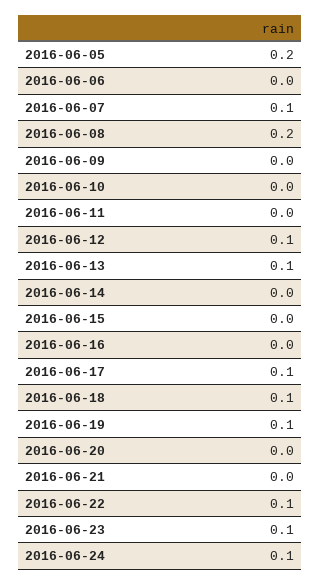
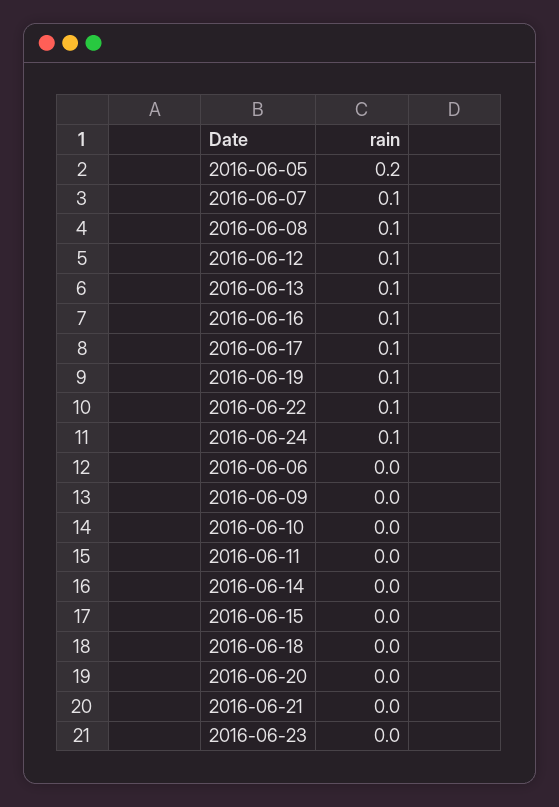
2016-06-08: 0.2 -> 0.1
2016-06-16: 0 -> 0.1
2016-06-18: 0.1 -> 0
2016-06-23: 0.1 -> 0

